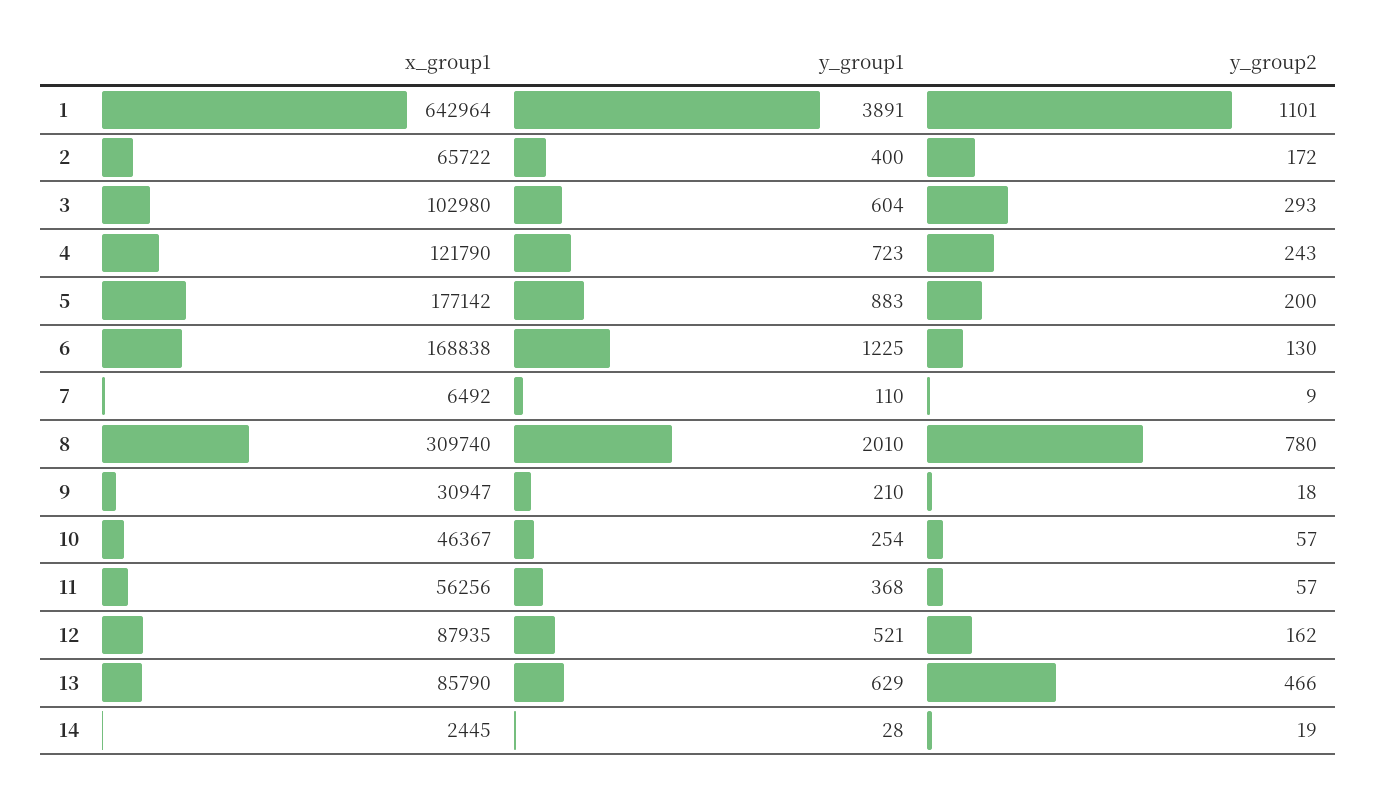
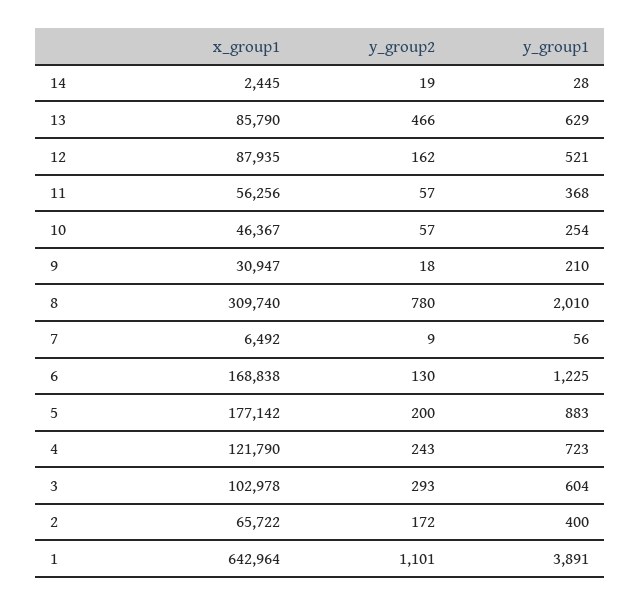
x_group1, 3: 102980 -> 102978
y_group1, 7: 110 -> 56

